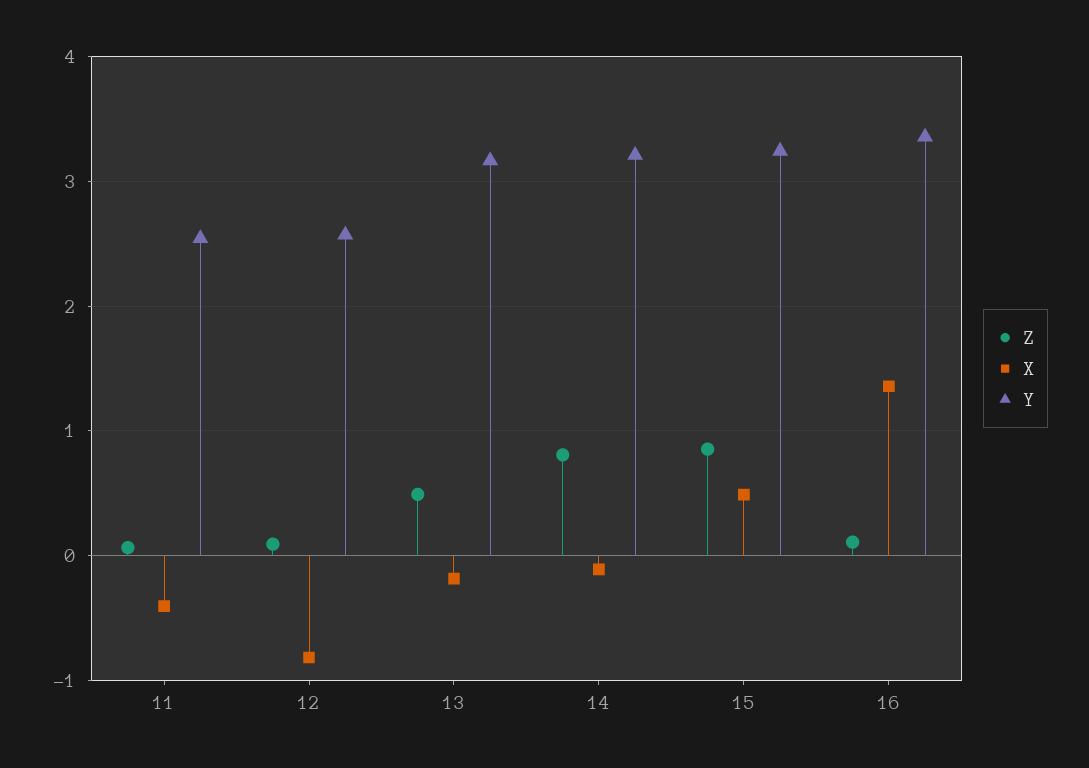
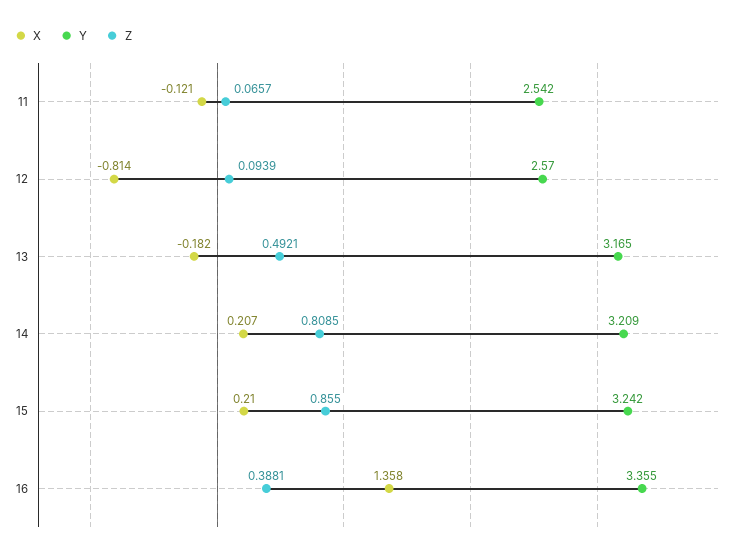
X, 11: -0.4 -> -0.121
X, 14: -0.1 -> 0.207
X, 15: 0.5 -> 0.21
Z, 16: 0.1 -> 0.3881

